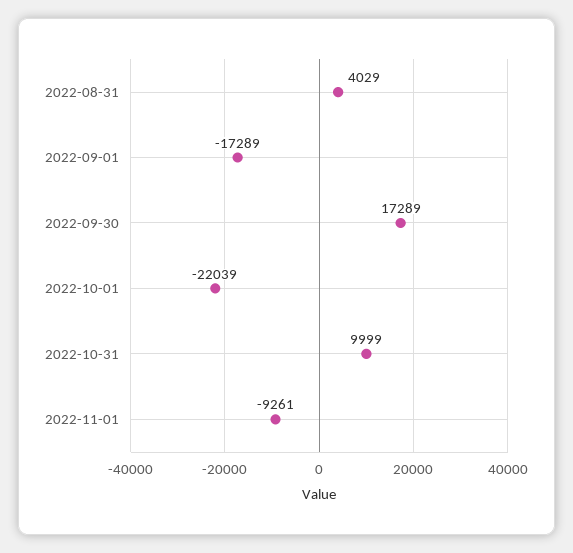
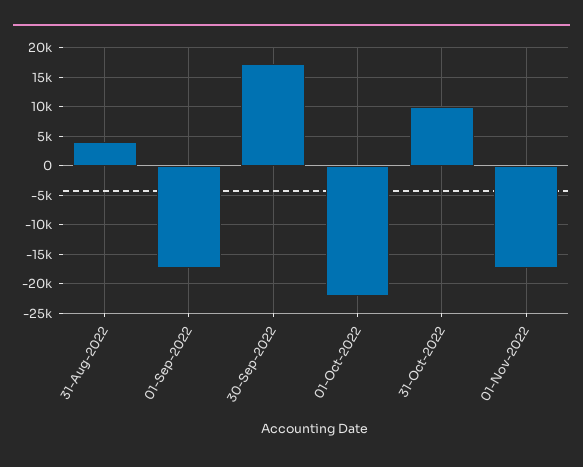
2022-11-01: -9261 -> -17500

